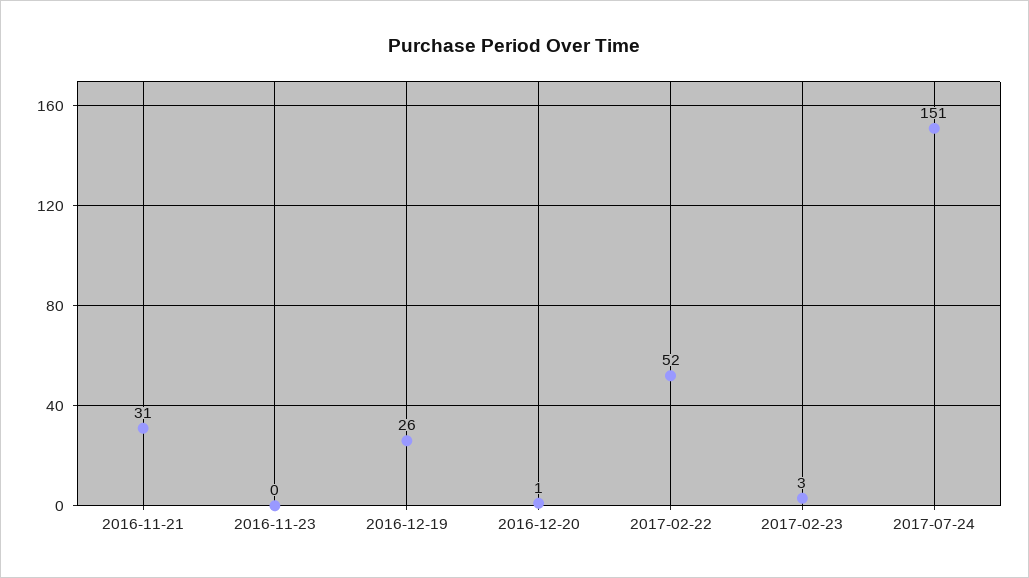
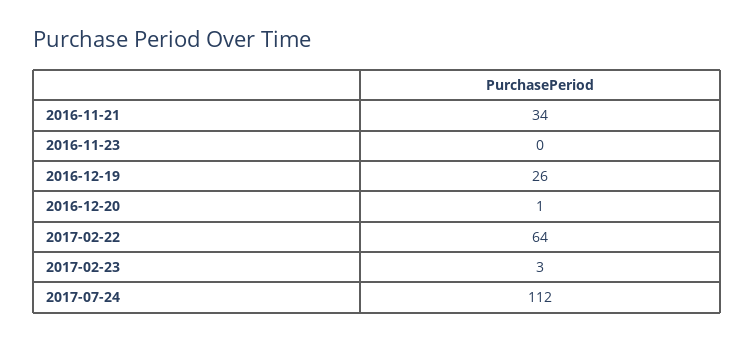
2016-11-21: 31 -> 34
2017-02-22: 52 -> 64
2017-07-24: 151 -> 112

